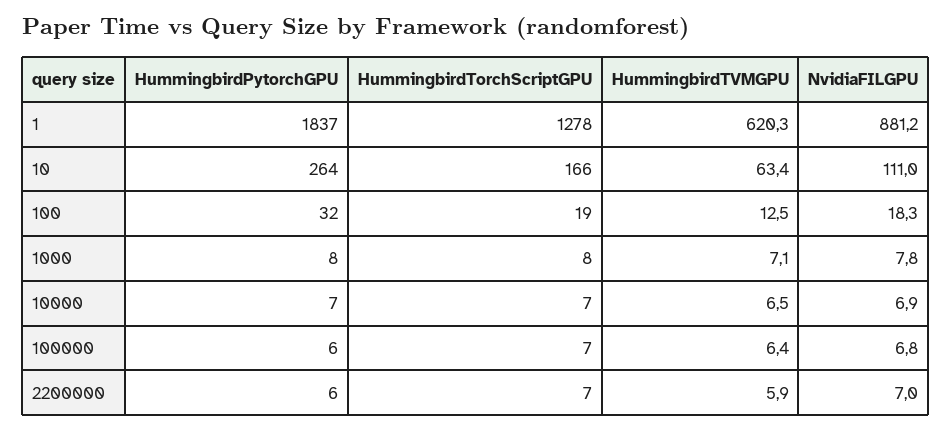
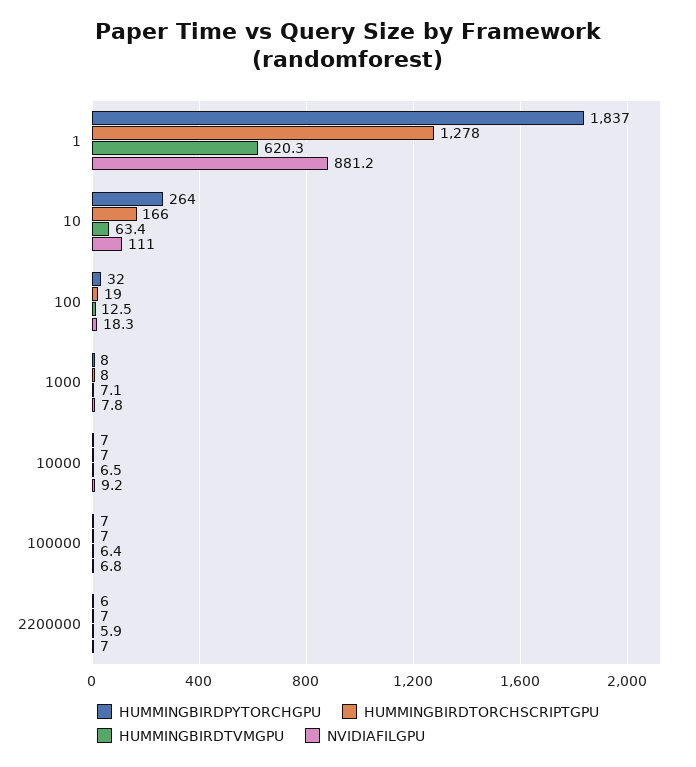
NvidiaFILGPU, 10000: 6.9 -> 9.2
HummingbirdPytorchGPU, 100000: 6 -> 7

